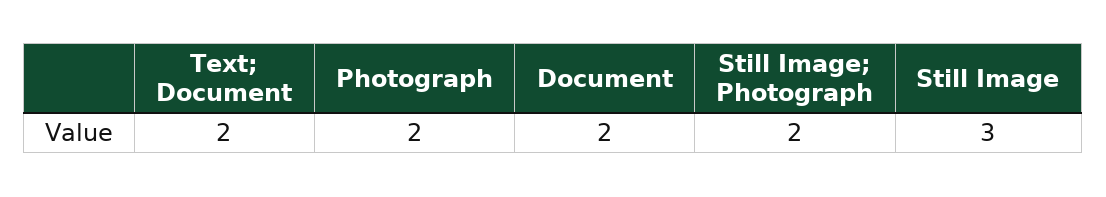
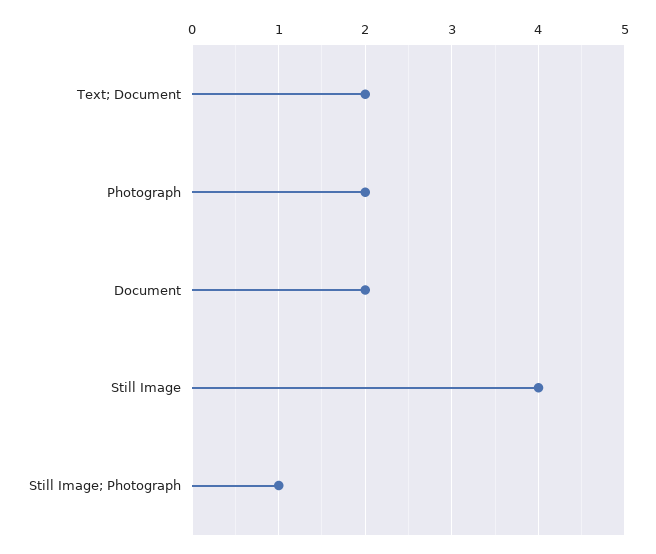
Still Image; Photograph: 2 -> 1
Still Image: 3 -> 4

